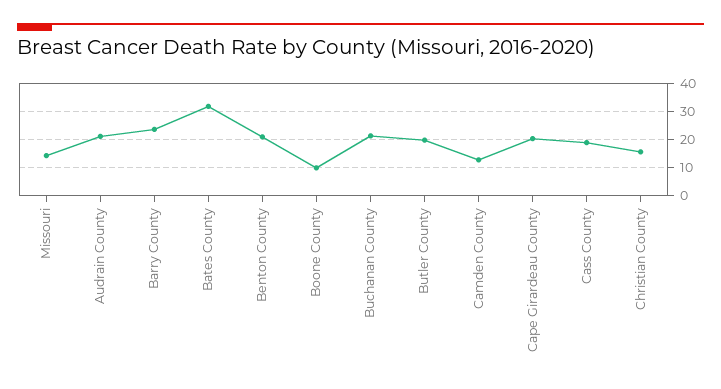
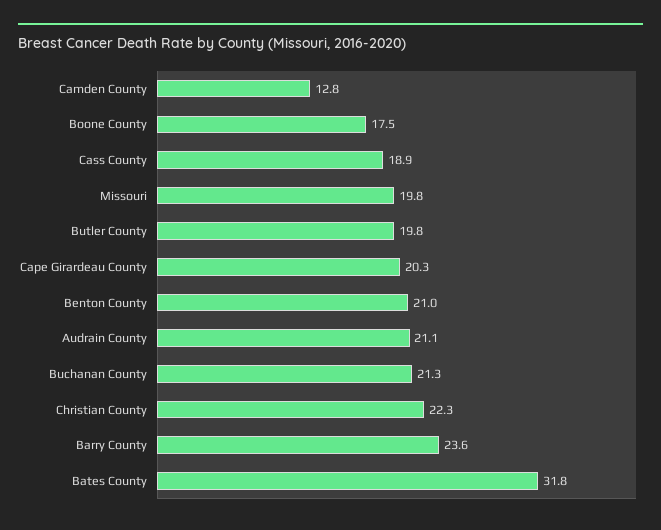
Missouri: 15 -> 19.8
Boone County: 10 -> 17.5
Christian County: 15 -> 22.3

